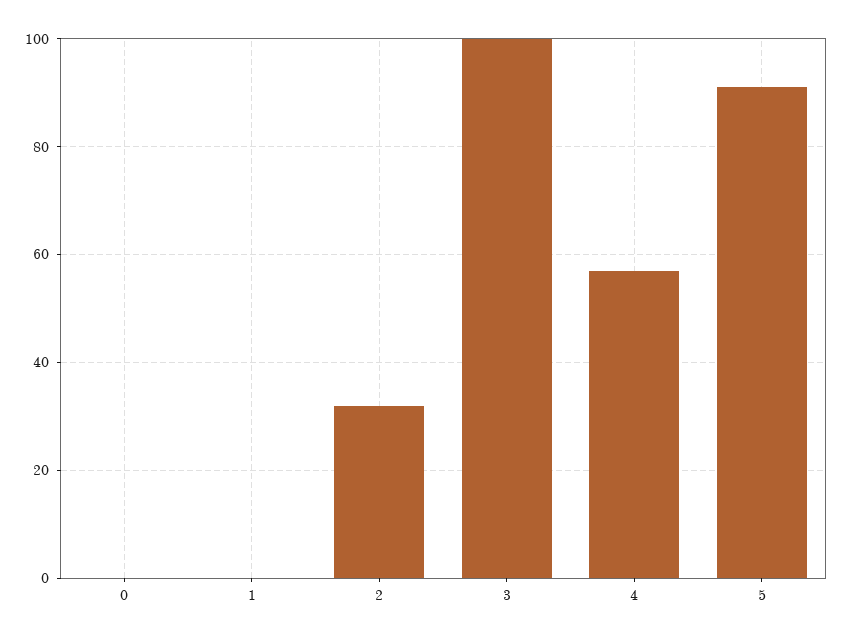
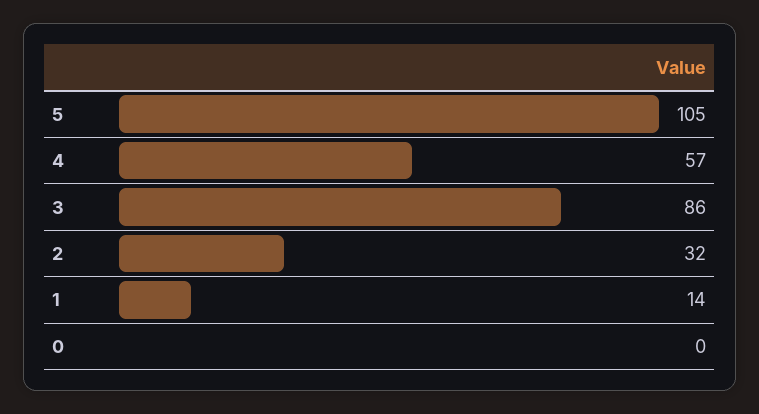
1: 0 -> 14
3: 100 -> 86
5: 90 -> 105

